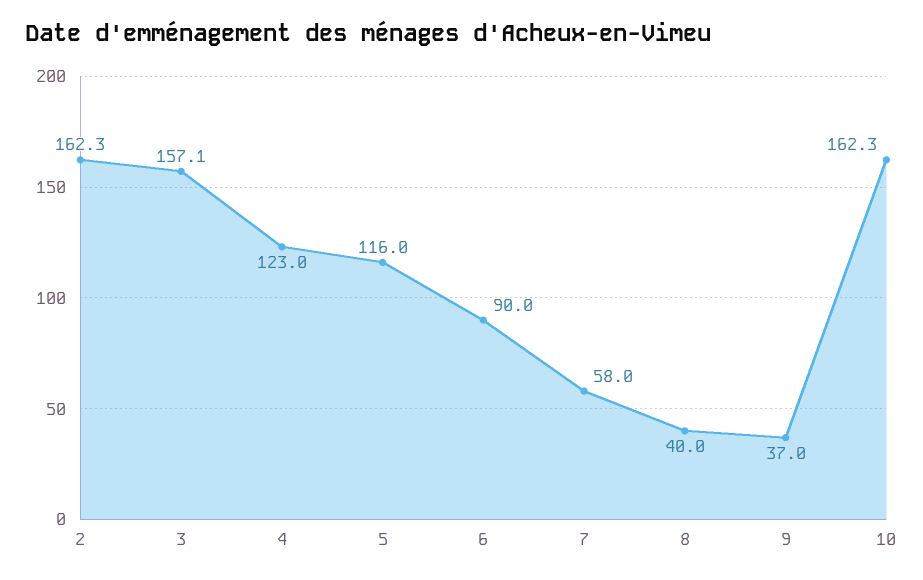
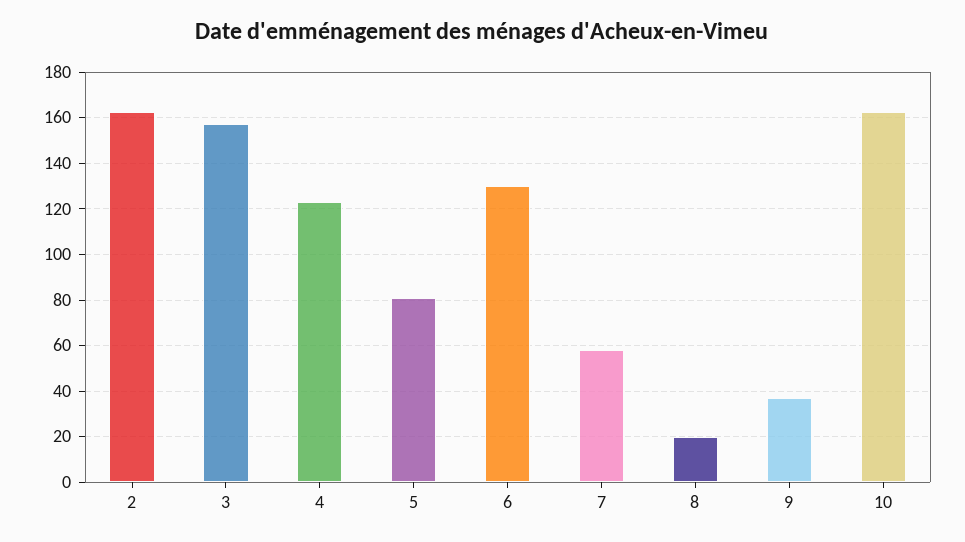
5: 116 -> 80
6: 90 -> 130
8: 40 -> 20

